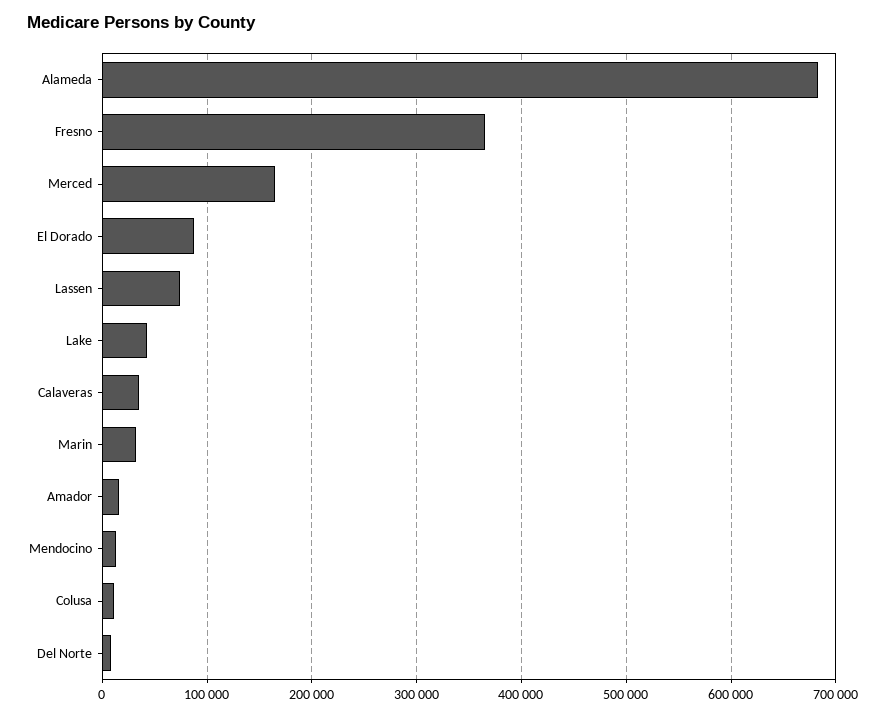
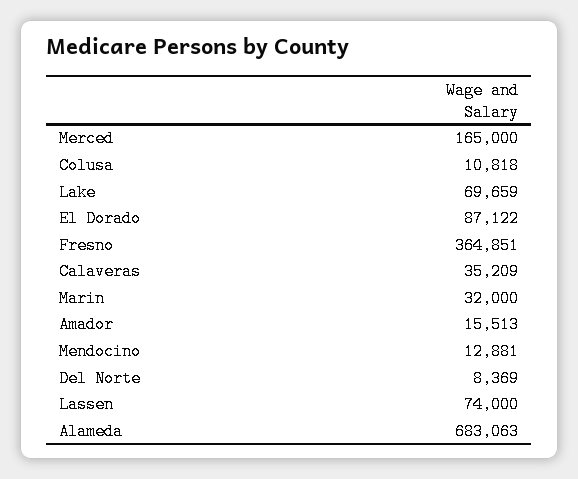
Lake: 40000 -> 69659

